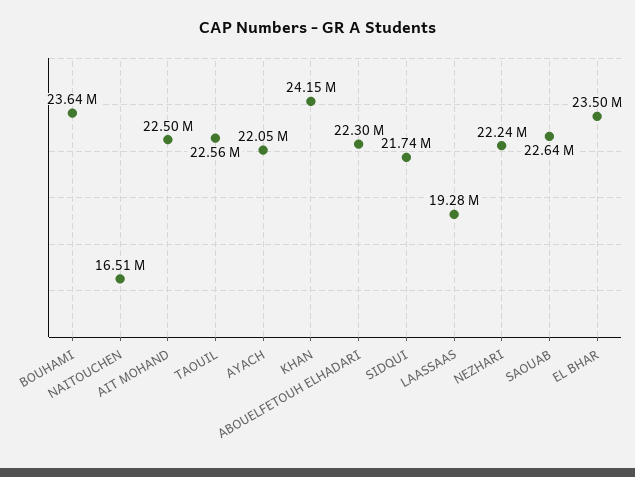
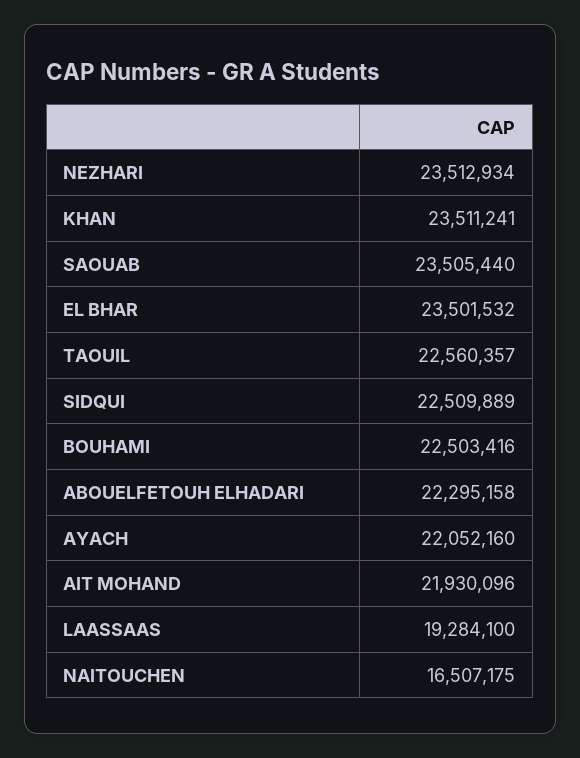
BOUHAMI: 23640000 -> 22503416
AIT MOHAND: 22500000 -> 21930096
KHAN: 24150000 -> 23511241
SIDQUI: 21740000 -> 22509889
NEZHARI: 22240000 -> 23512934
SAOUAB: 22640000 -> 23505440

